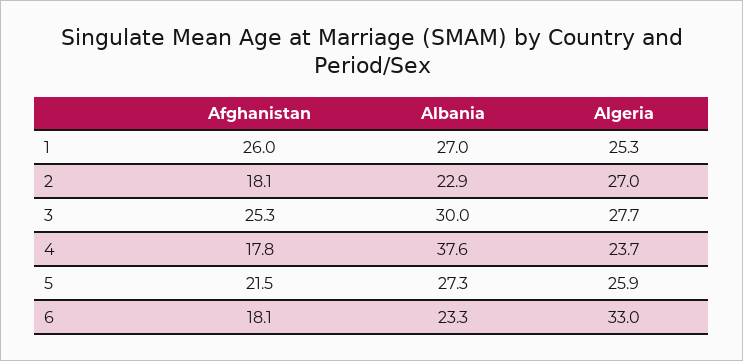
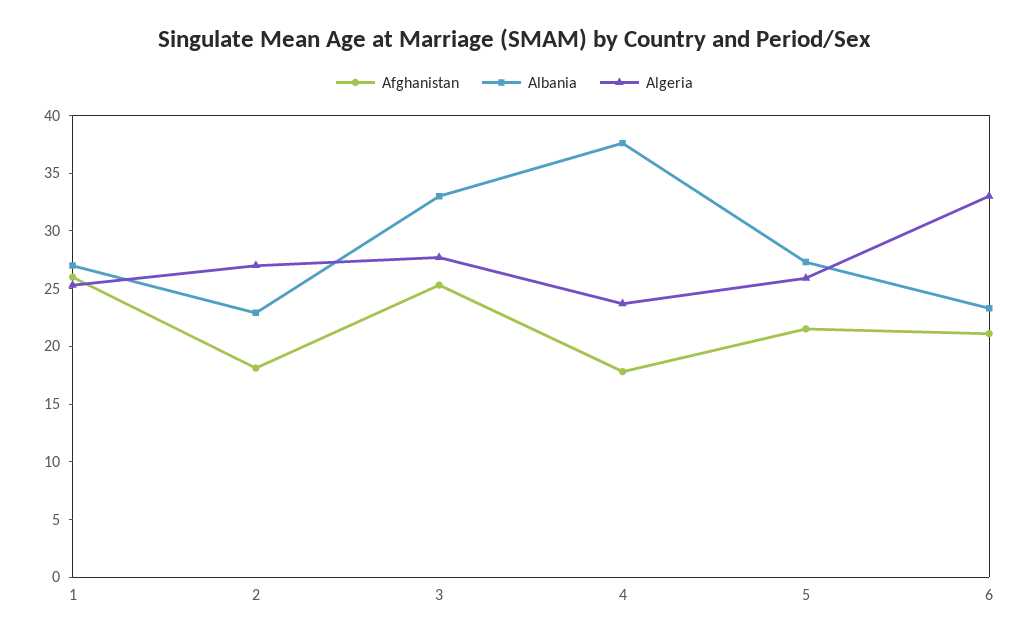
Albania, 3: 30 -> 33
Afghanistan, 6: 18.1 -> 21

